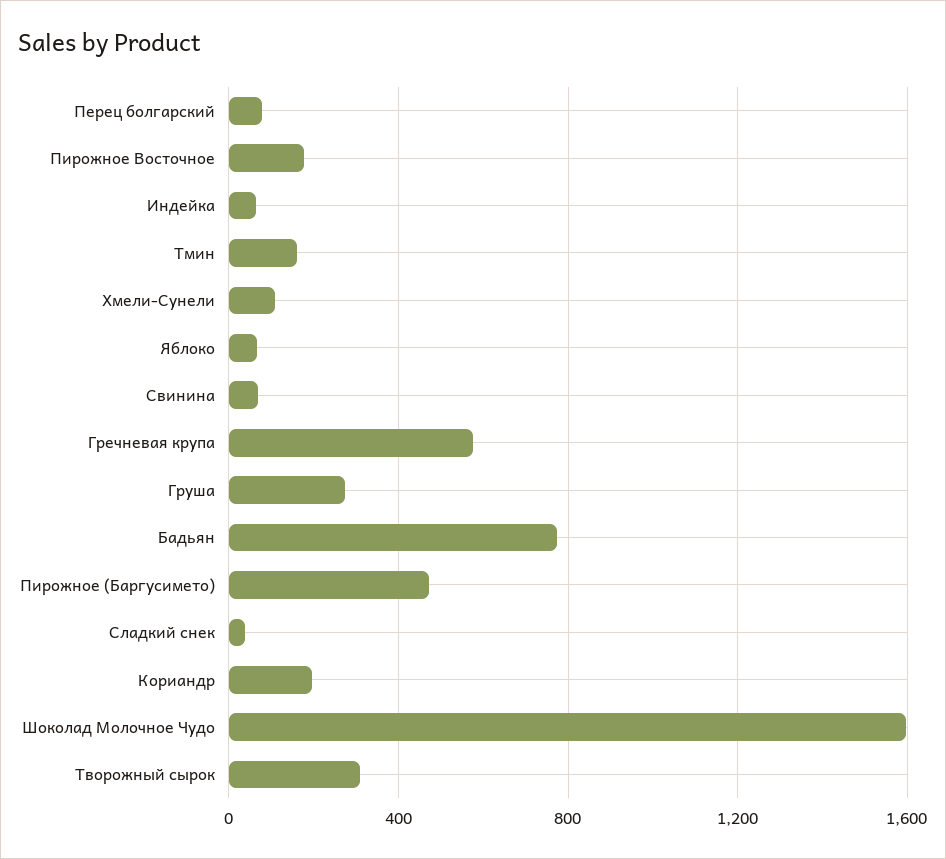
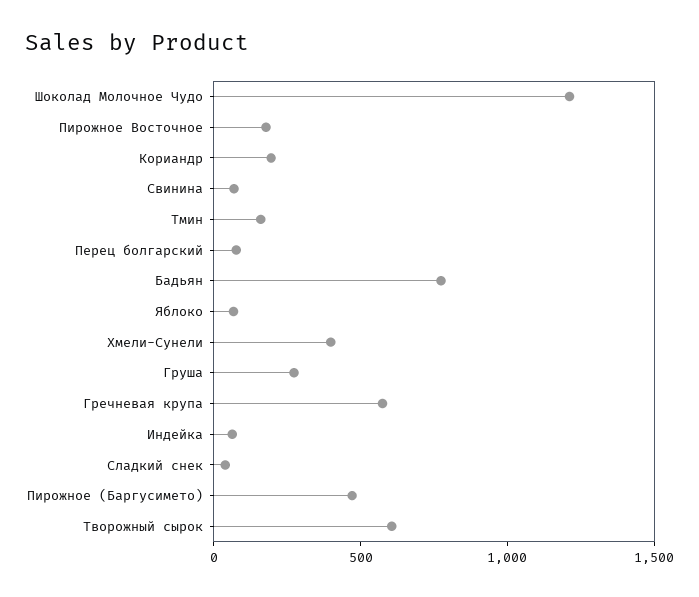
Хмели-Сунели: 100 -> 400
Шоколад Молочное Чудо: 1600 -> 1200
Творожный сырок: 300 -> 600

